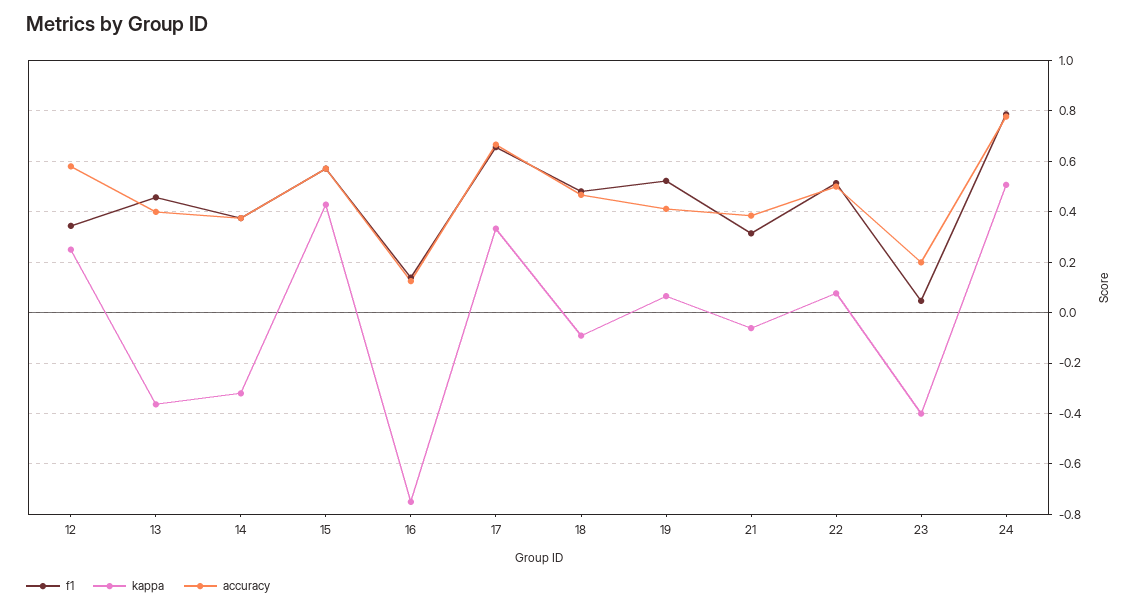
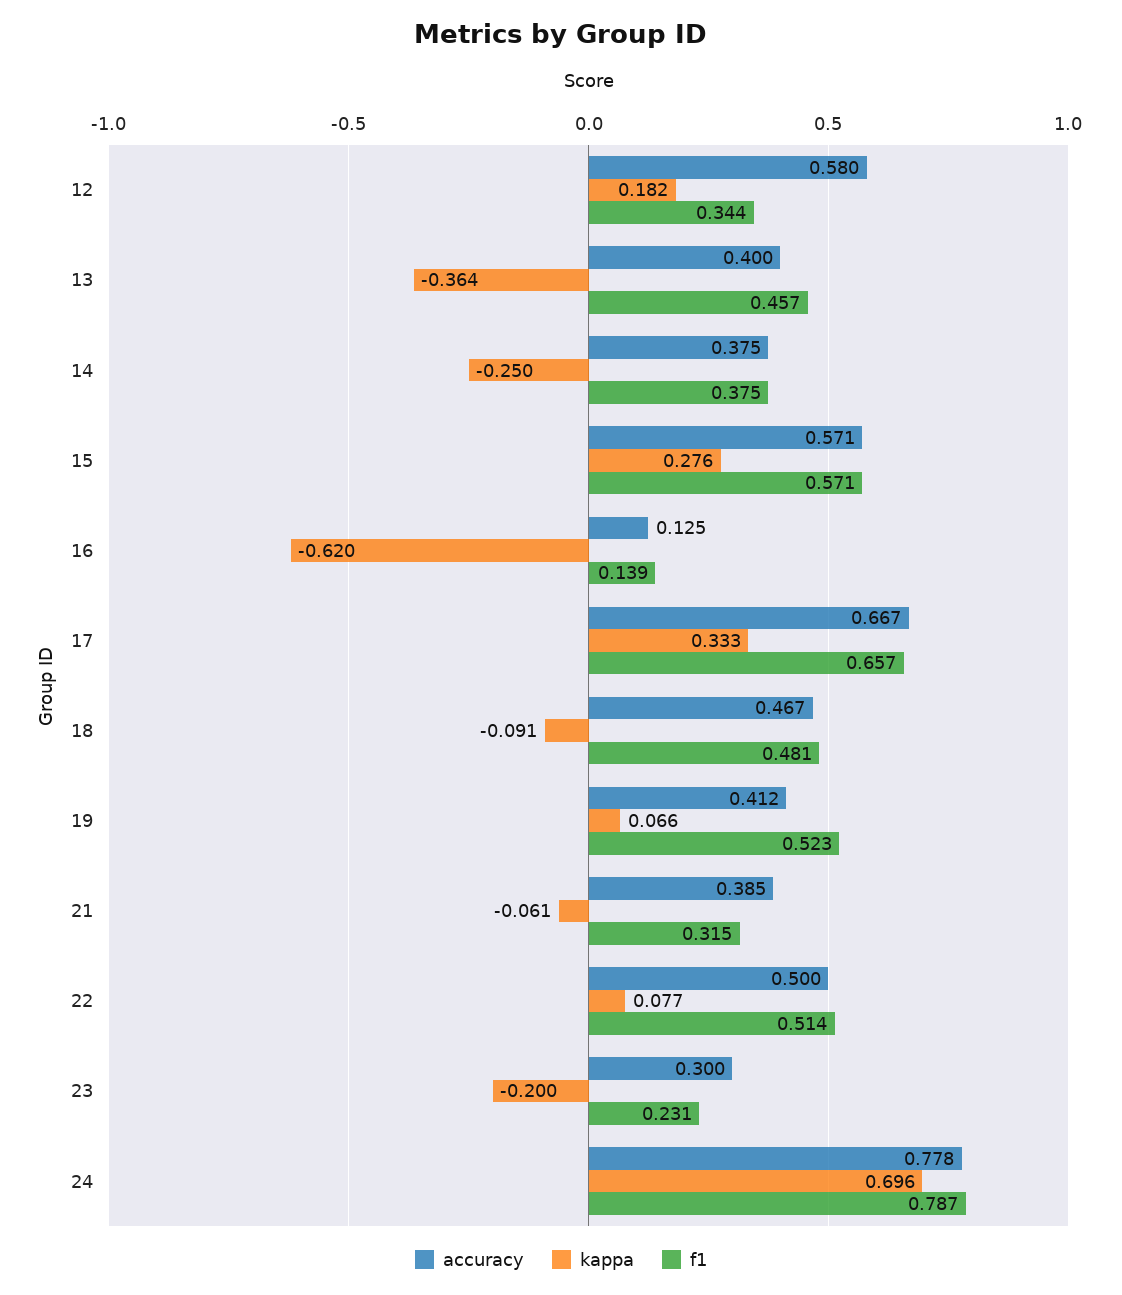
kappa, 12: 0.25 -> 0.182
kappa, 14: -0.325 -> -0.25
kappa, 15: 0.425 -> 0.276
kappa, 16: -0.75 -> -0.62
f1, 23: 0.05 -> 0.231
kappa, 23: -0.4 -> -0.2
accuracy, 23: 0.2 -> 0.3
kappa, 24: 0.5 -> 0.696

